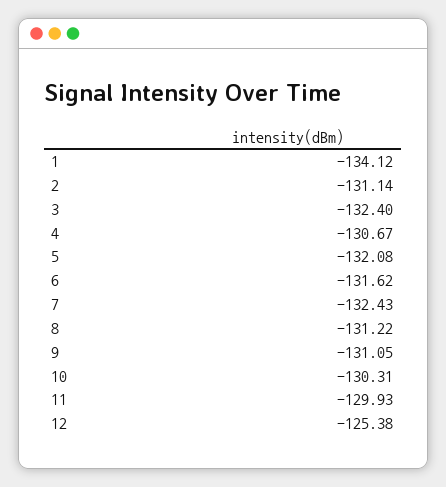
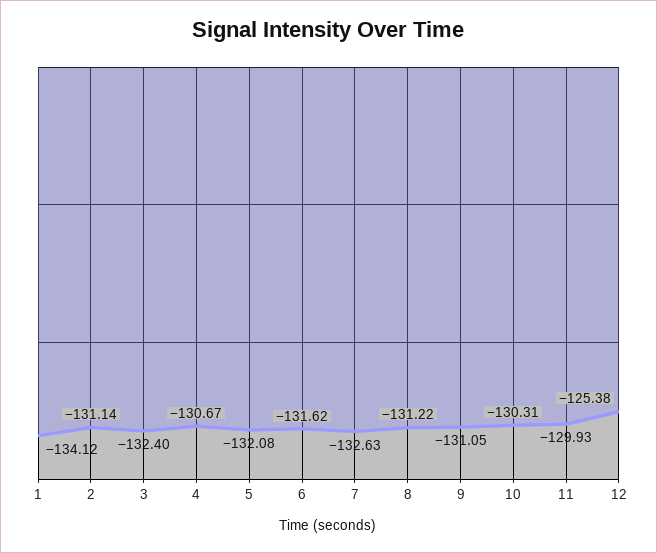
7: -132.43 -> -132.63

